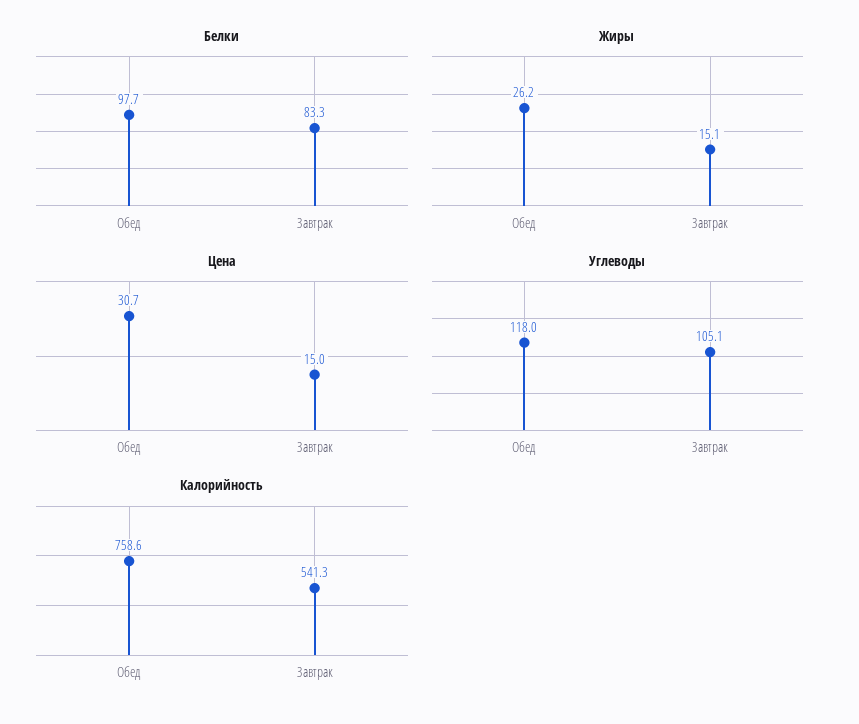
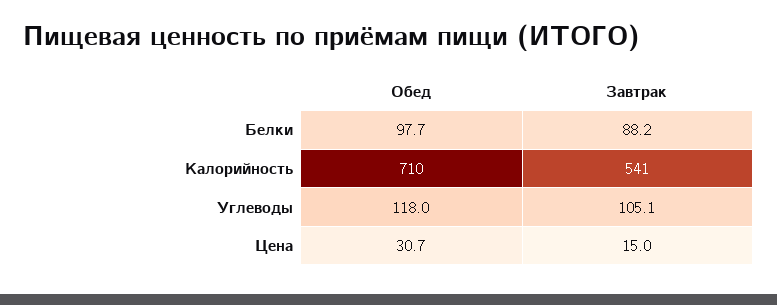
Белки, Завтрак: 83.3 -> 88.2
Жиры, Обед: 26.2 -> none
Жиры, Завтрак: 15.1 -> none
Калорийность, Обед: 758.6 -> 710

